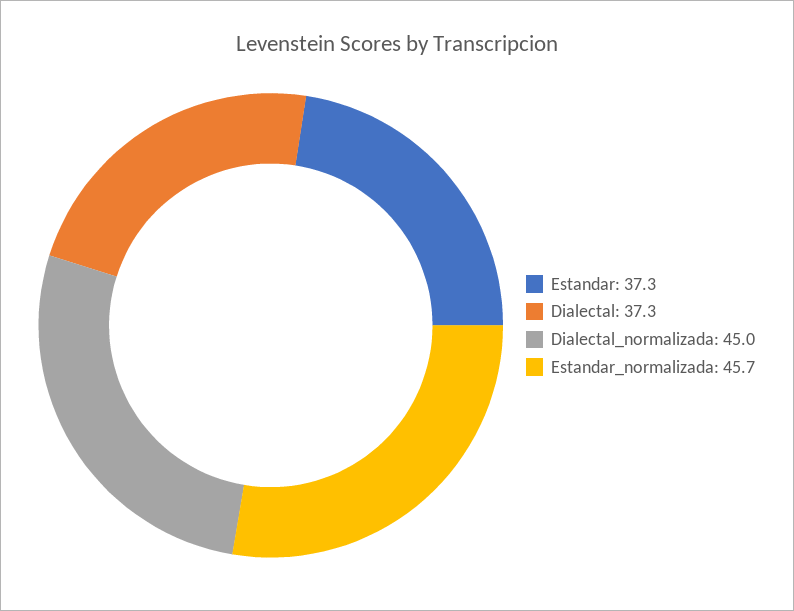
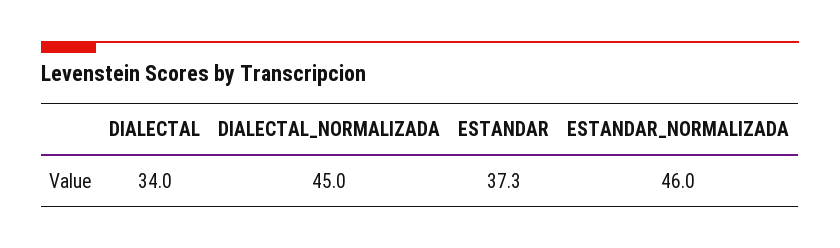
Dialectal: 37.3 -> 34
Estandar_normalizada: 45.7 -> 46

